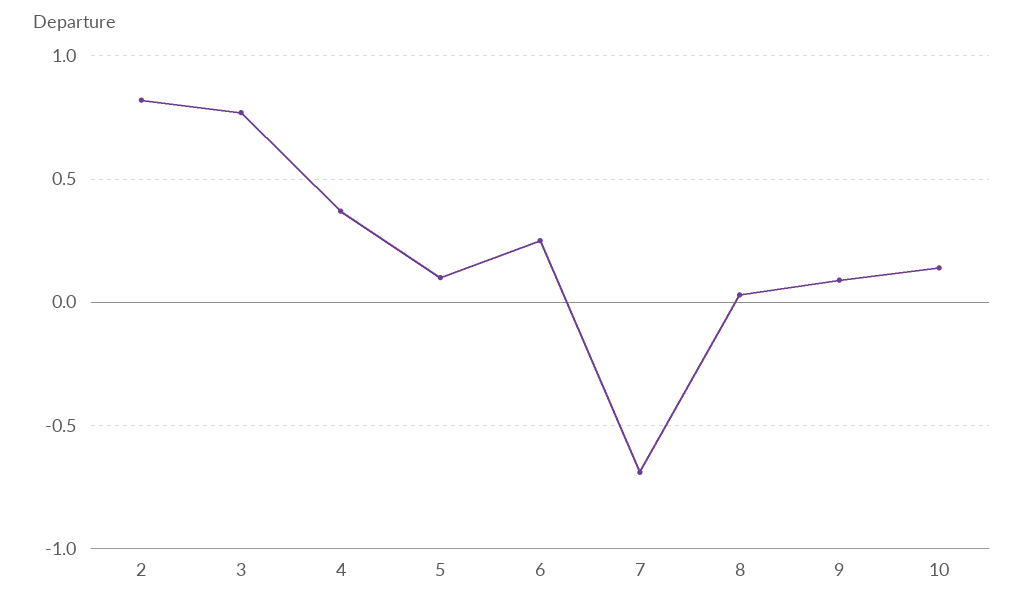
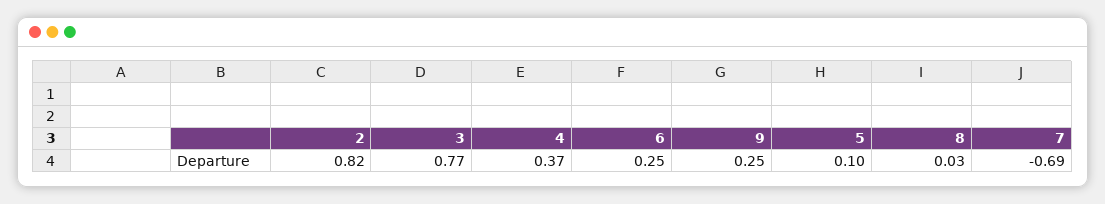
9: 0.1 -> 0.25
10: 0.15 -> none

